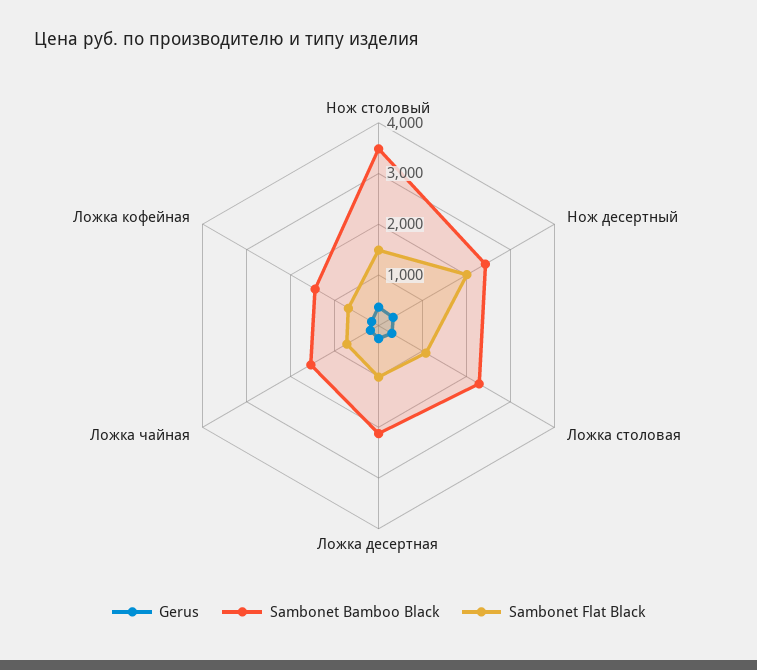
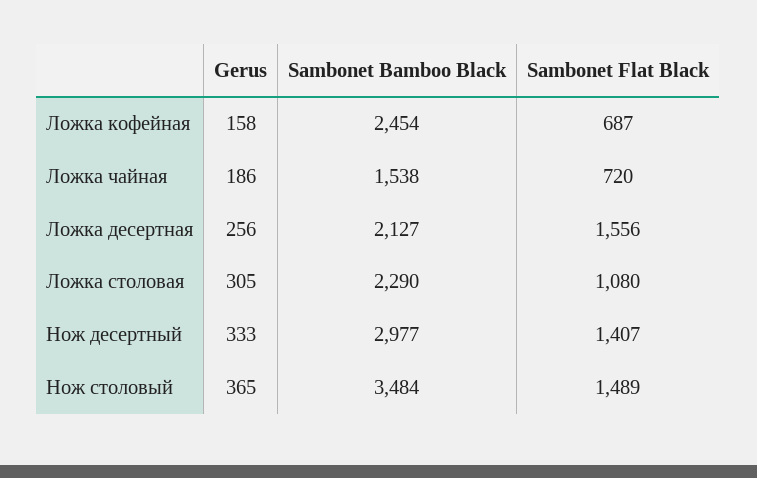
Sambonet Bamboo Black, Нож десертный: 2400 -> 2977
Sambonet Flat Black, Нож десертный: 2000 -> 1407
Sambonet Flat Black, Ложка десертная: 1000 -> 1556
Sambonet Bamboo Black, Ложка кофейная: 1400 -> 2454

